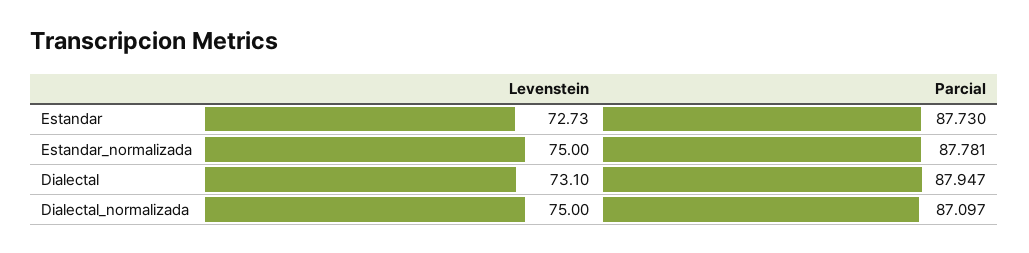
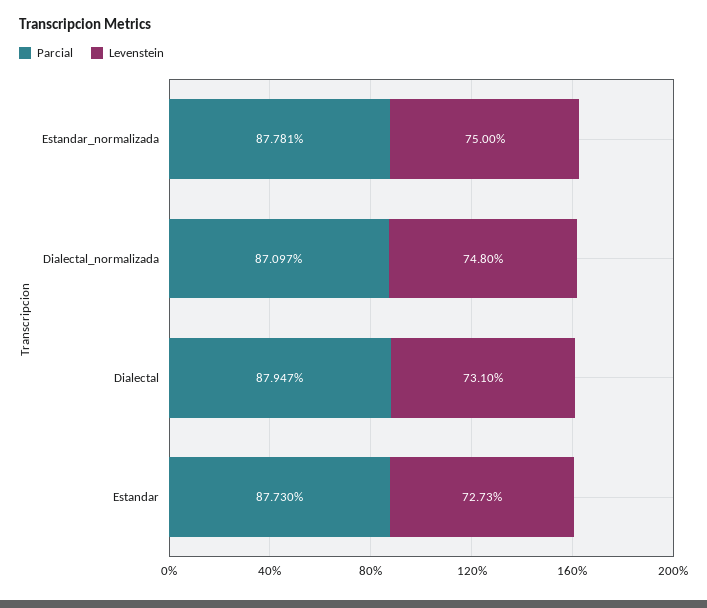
Levenstein, Dialectal_normalizada: 75 -> 74.8

